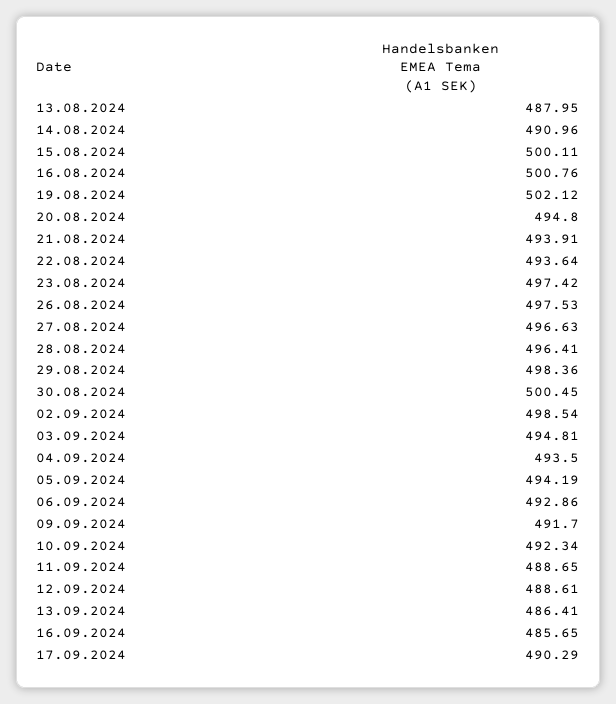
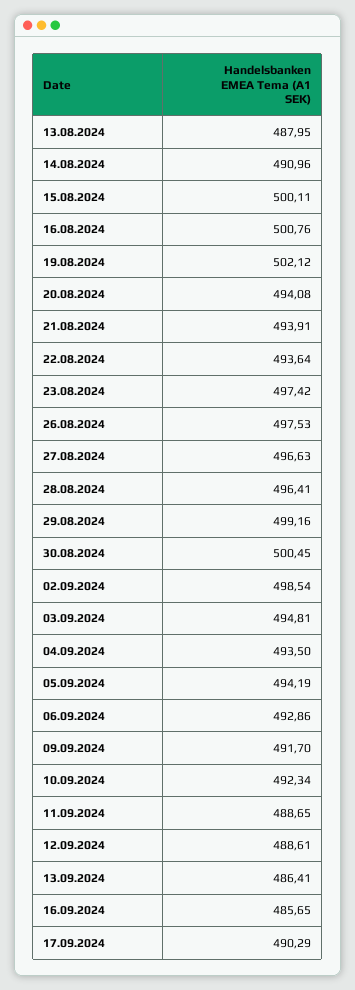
20.08.2024: 494.8 -> 494.08
29.08.2024: 498.36 -> 499.16

